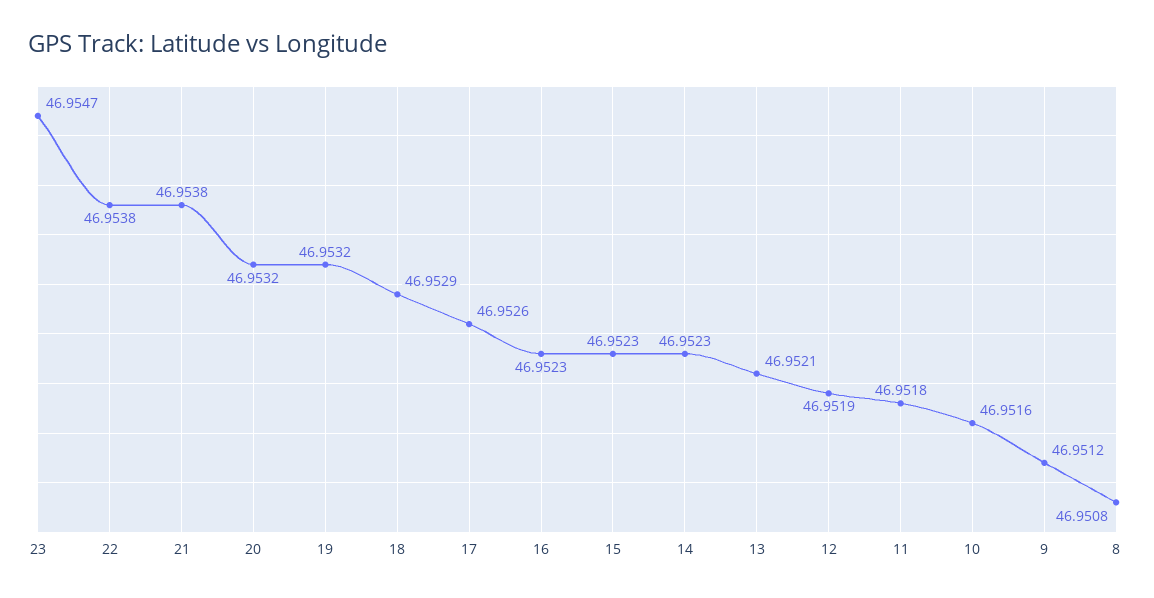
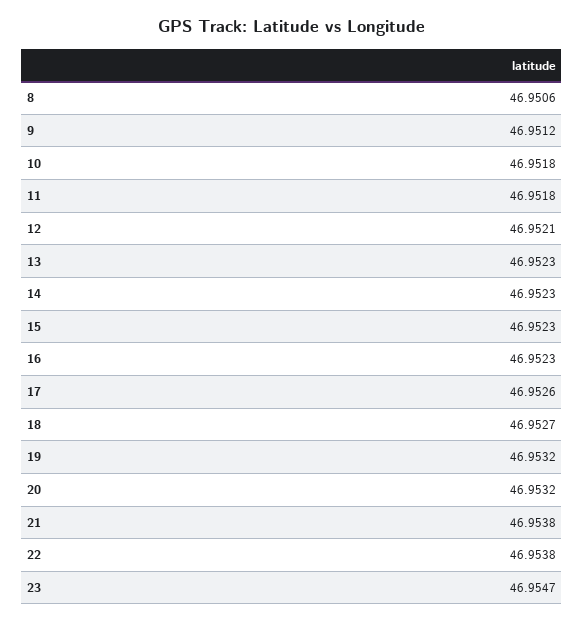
18: 46.9529 -> 46.9527
13: 46.9521 -> 46.9523
12: 46.9519 -> 46.9521
10: 46.9516 -> 46.9518
8: 46.9508 -> 46.9506

